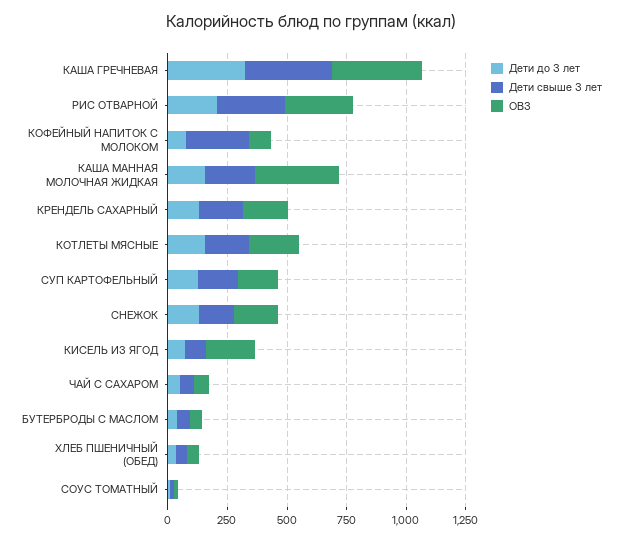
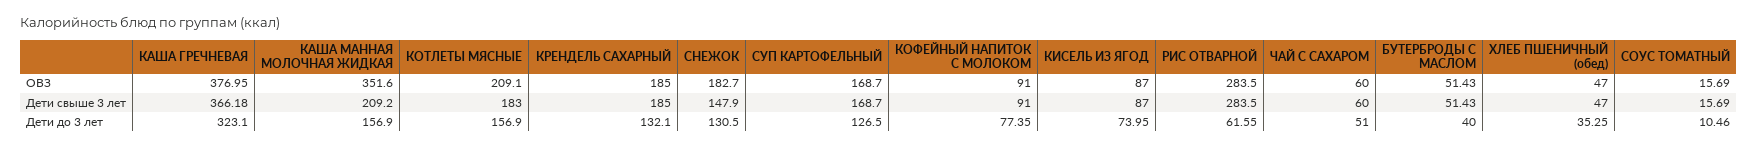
Дети до 3 лет, РИС ОТВАРНОЙ: 200 -> 61.55
Дети свыше 3 лет, КОФЕЙНЫЙ НАПИТОК С МОЛОКОМ: 250 -> 91
ОВЗ, КИСЕЛЬ ИЗ ЯГОД: 200 -> 87

